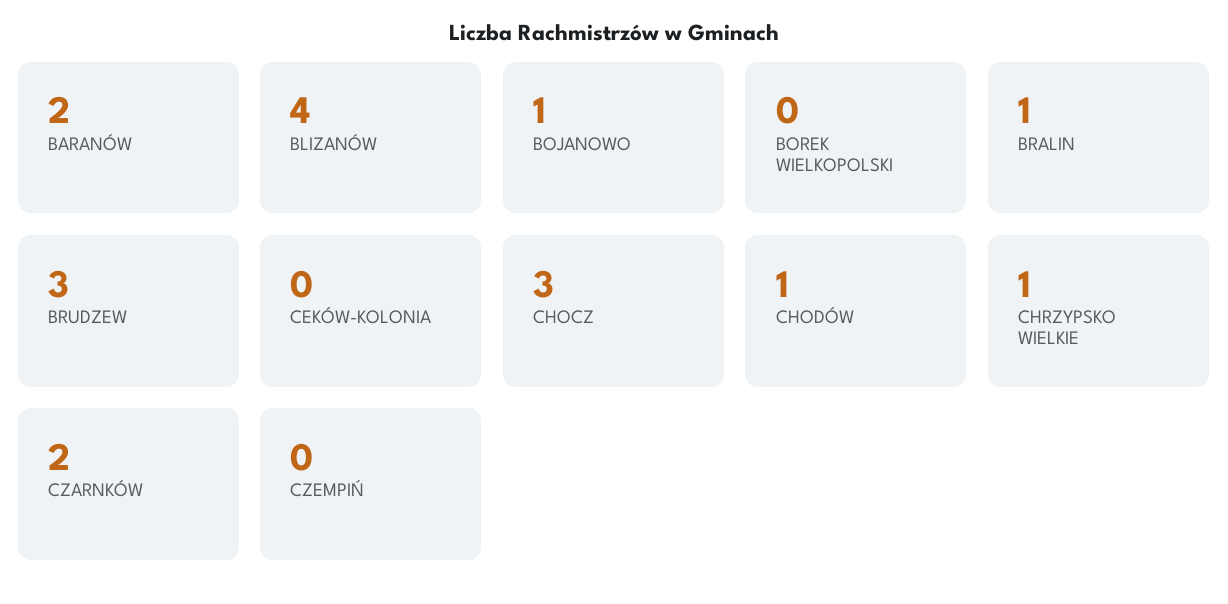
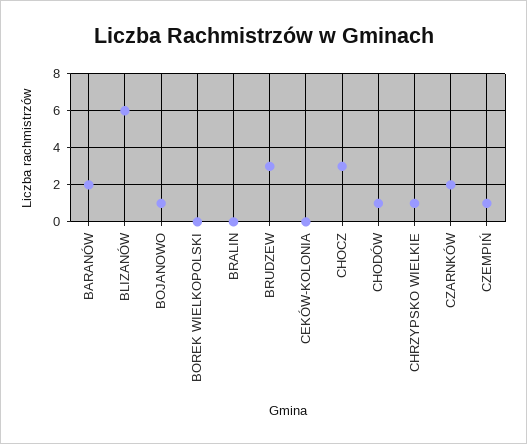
BLIZANÓW: 4 -> 6
BRALIN: 1 -> 0
CZEMPIŃ: 0 -> 1

